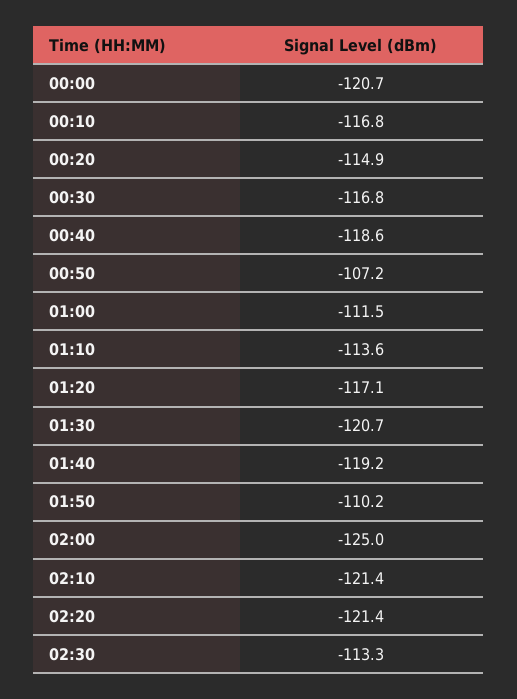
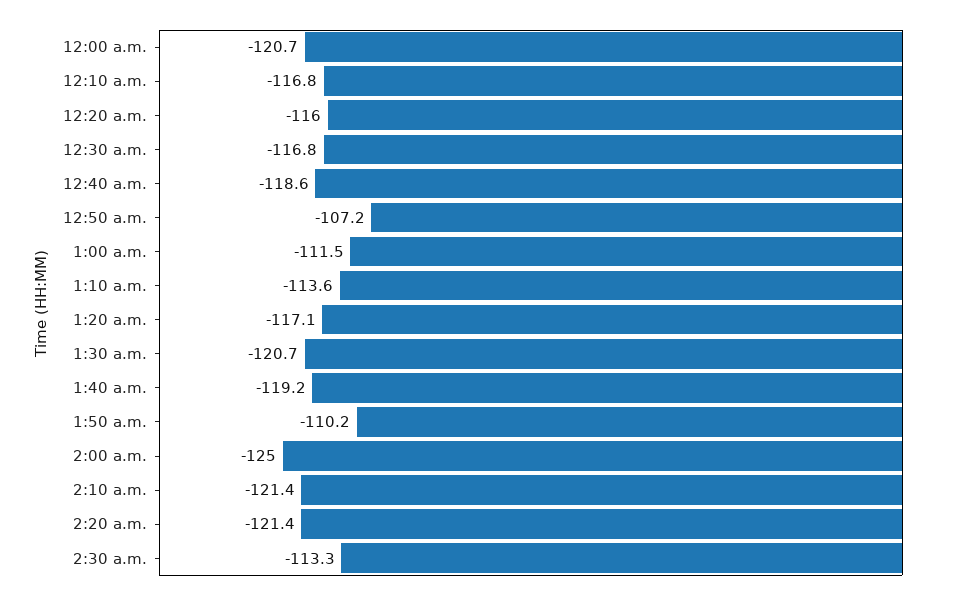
00:20: -114.9 -> -116

